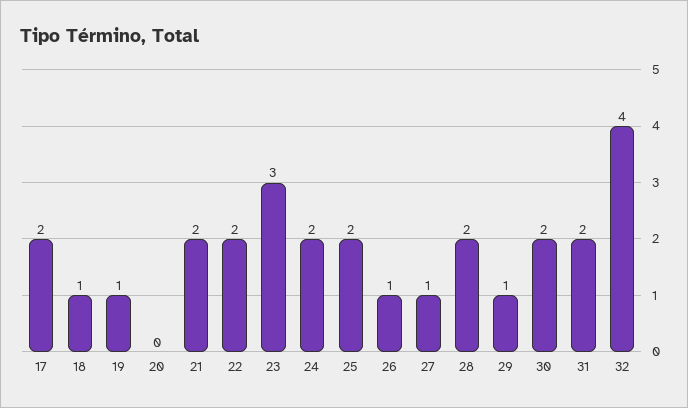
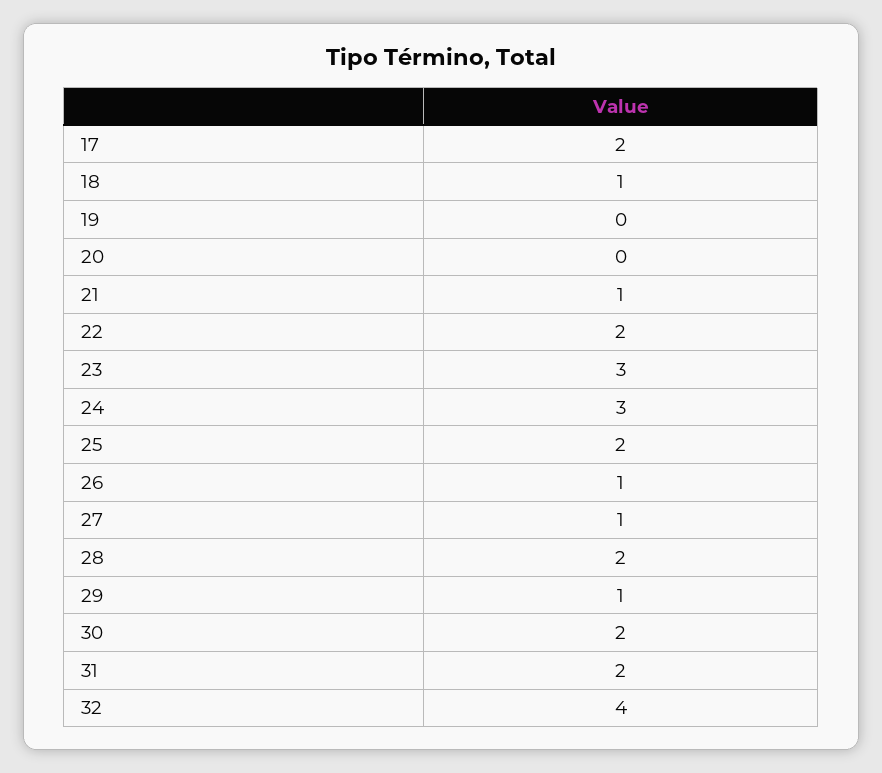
19: 1 -> 0
21: 2 -> 1
24: 2 -> 3

